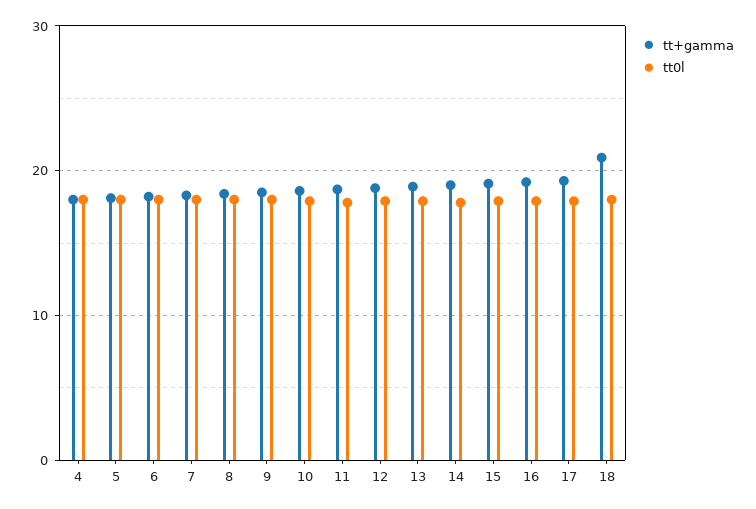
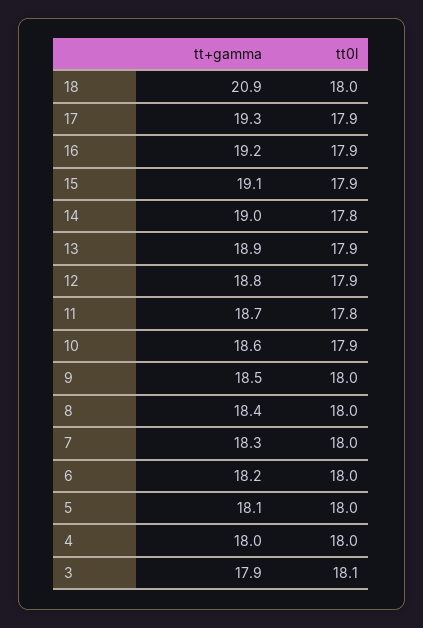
tt+gamma, 3: none -> 17.9
tt0l, 3: none -> 18.1

